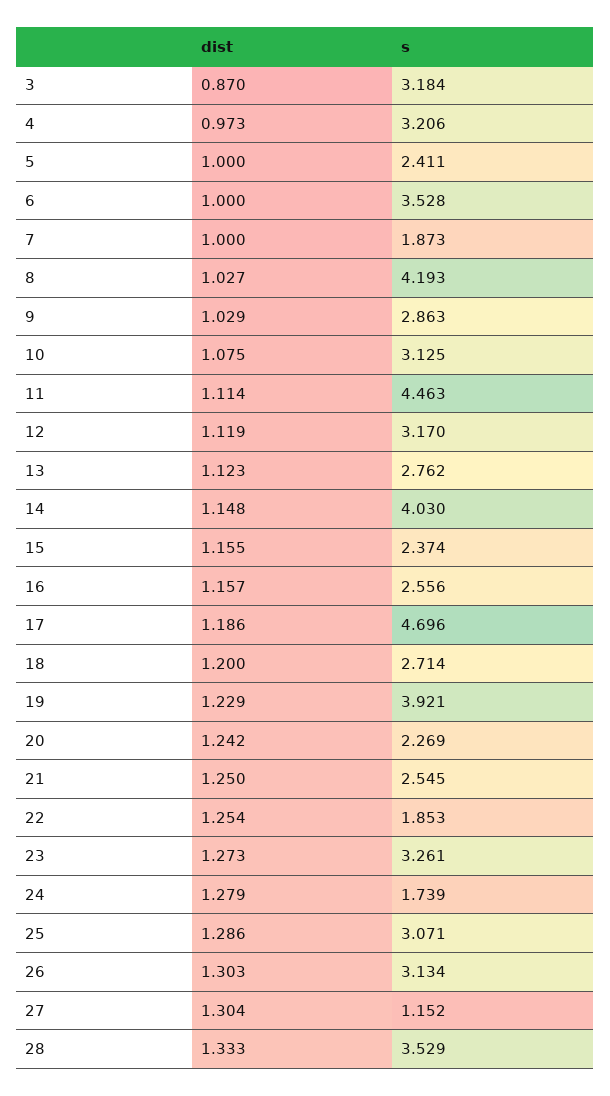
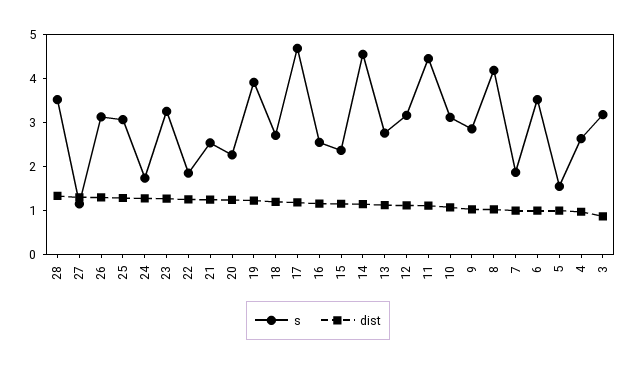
s, 4: 3.206 -> 2.6
s, 5: 2.411 -> 1.6
s, 14: 4.03 -> 4.6

